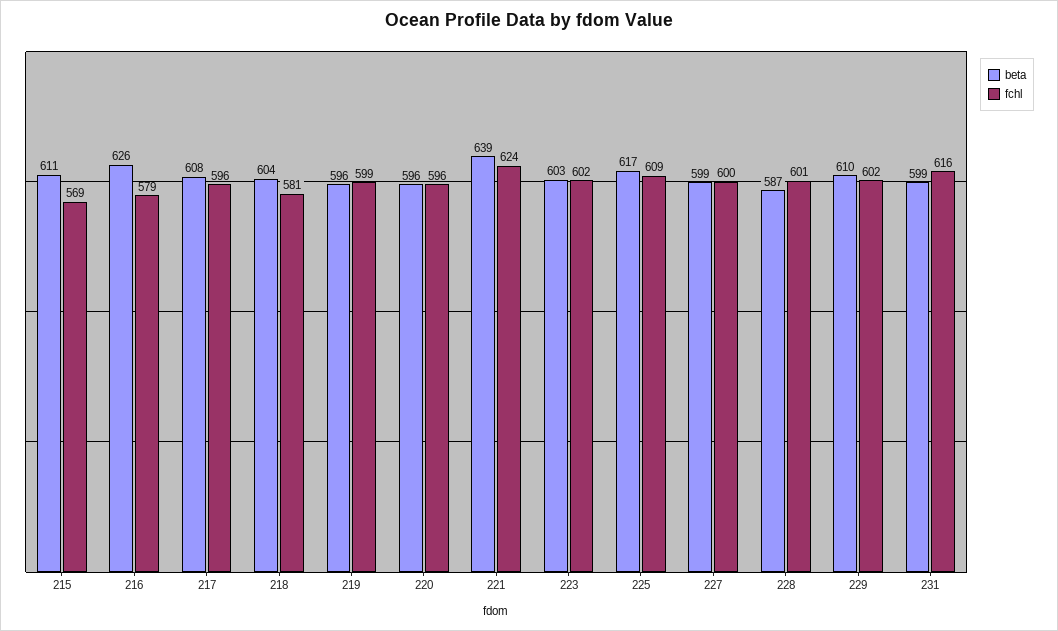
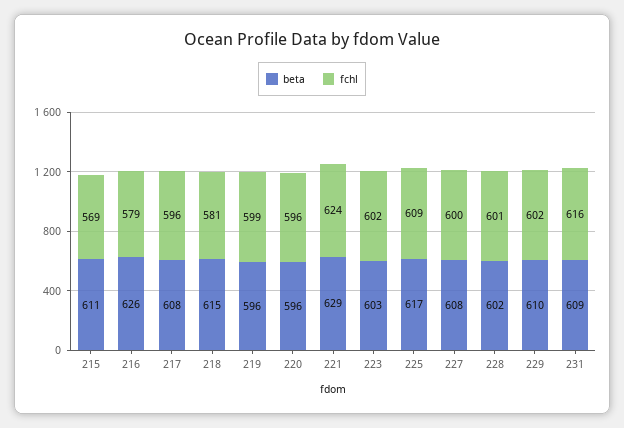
beta, 218: 604 -> 615
beta, 221: 639 -> 629
beta, 227: 599 -> 608
beta, 228: 587 -> 602
beta, 231: 599 -> 609

